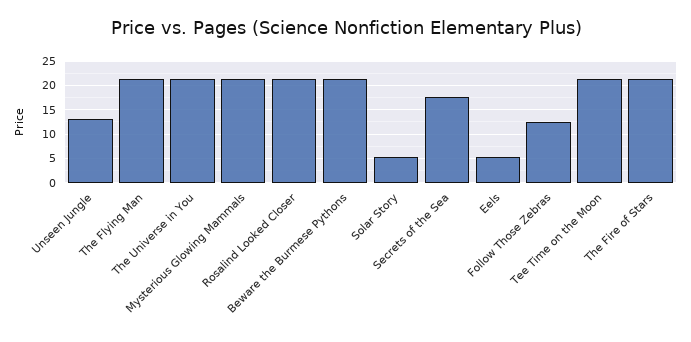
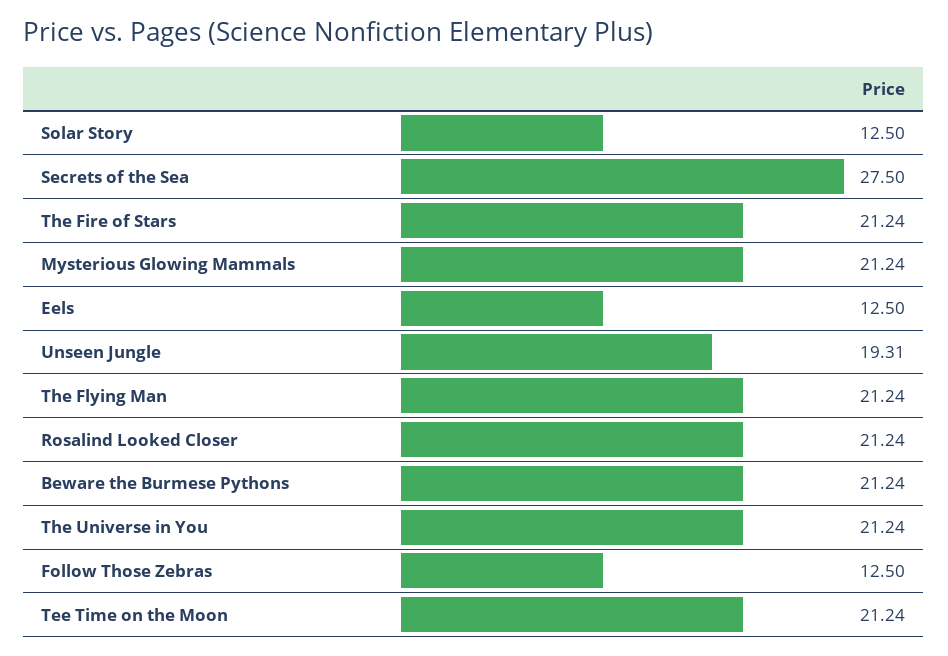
Unseen Jungle: 12.5 -> 19.31
Solar Story: 5 -> 12.5
Secrets of the Sea: 17.5 -> 27.5
Eels: 5 -> 12.5

